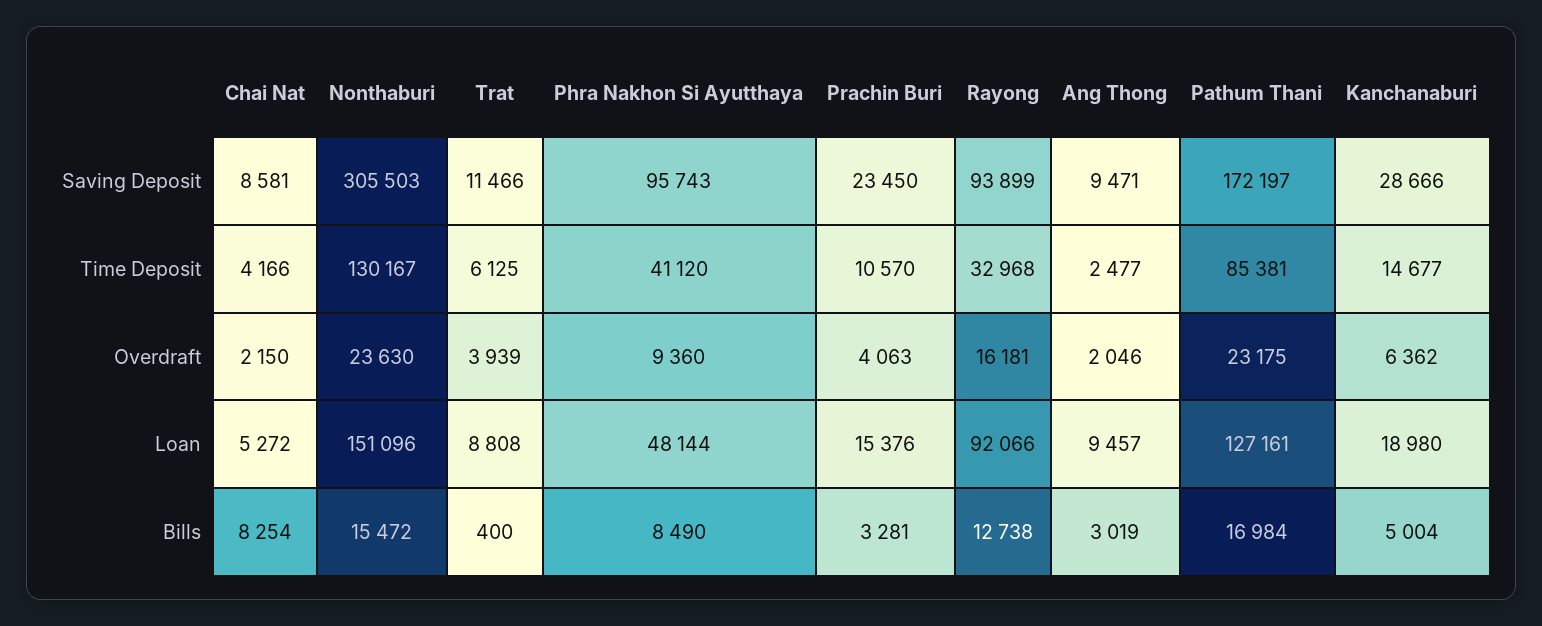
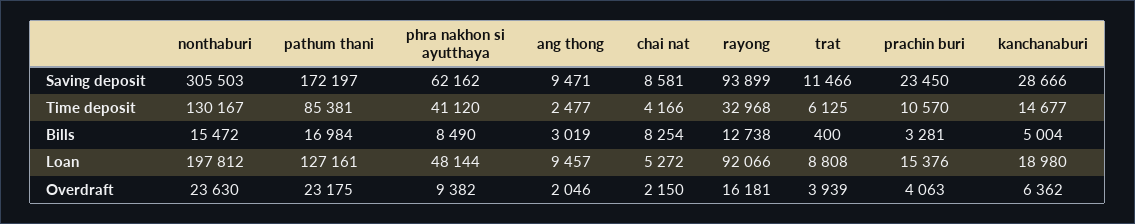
Phra Nakhon Si Ayutthaya, Saving Deposit: 95743 -> 62162
Phra Nakhon Si Ayutthaya, Overdraft: 9360 -> 9382
Nonthaburi, Loan: 151096 -> 197812

